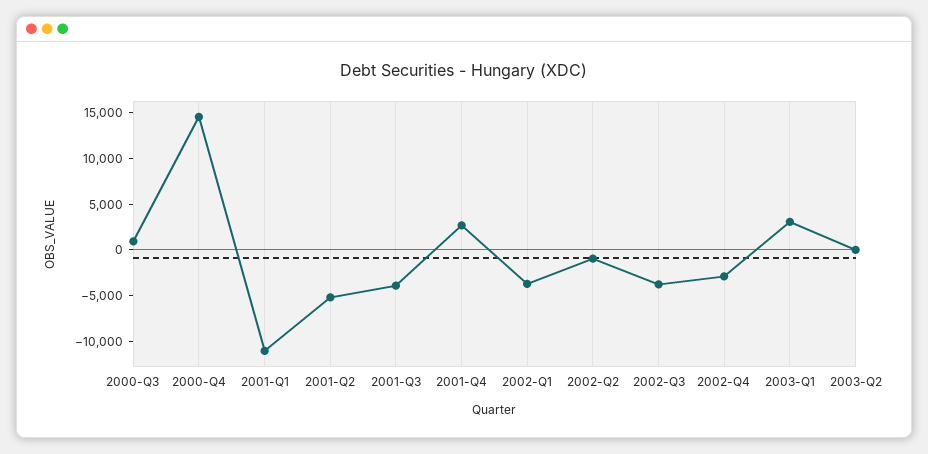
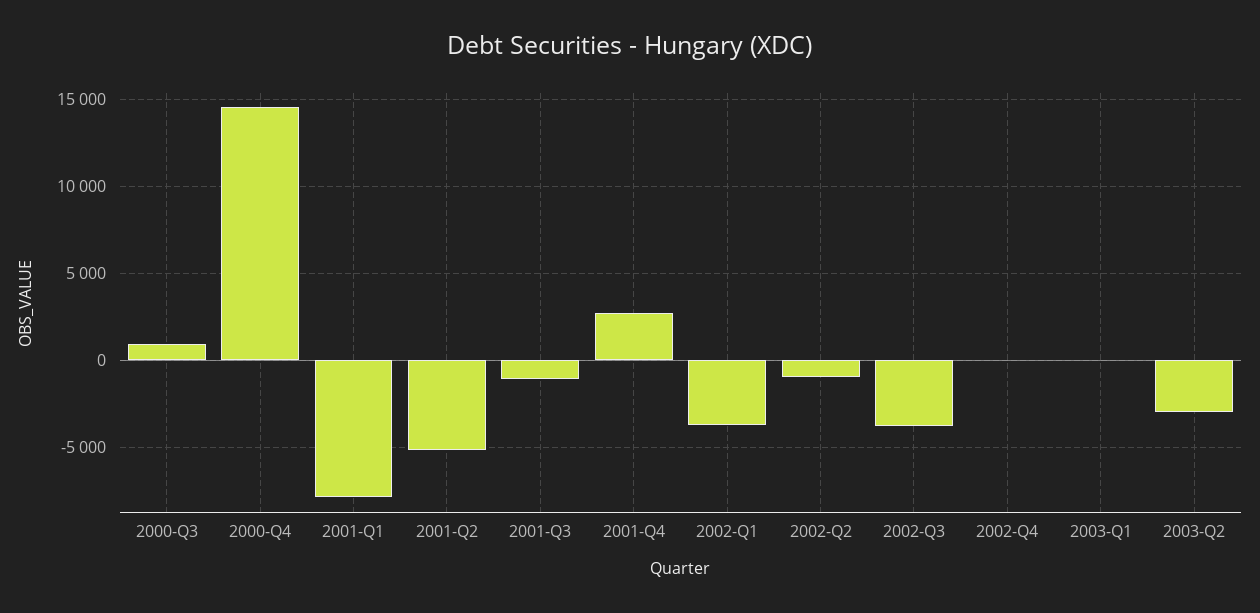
2001-Q1: -11000 -> -8000
2001-Q3: -4000 -> -1000
2002-Q4: -3000 -> 0
2003-Q1: 3000 -> 0
2003-Q2: 0 -> -3000

